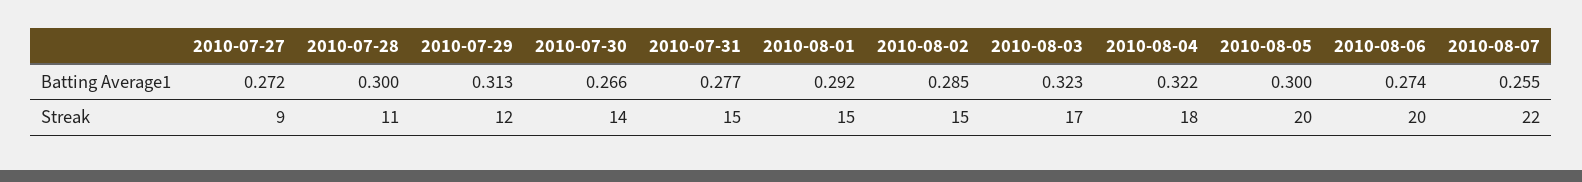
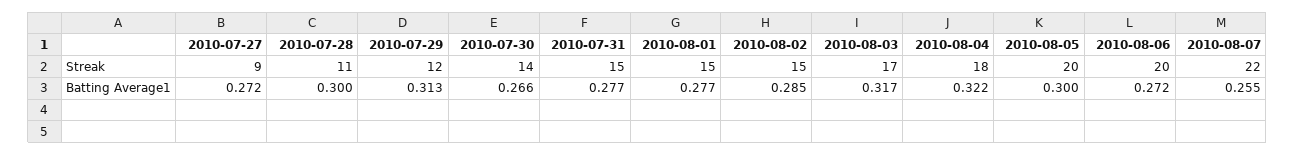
2010-08-01, Batting Average1: 0.292 -> 0.277
2010-08-03, Batting Average1: 0.323 -> 0.317
2010-08-06, Batting Average1: 0.274 -> 0.272

